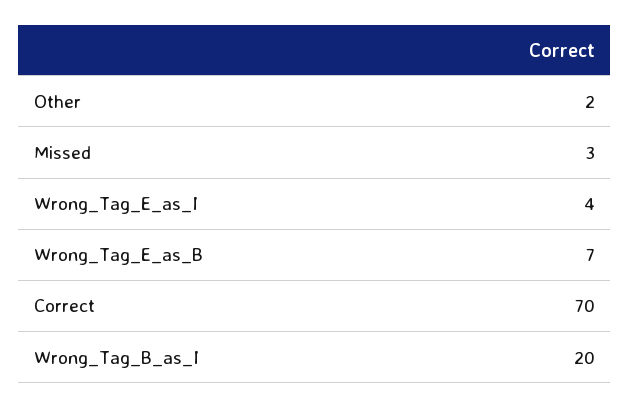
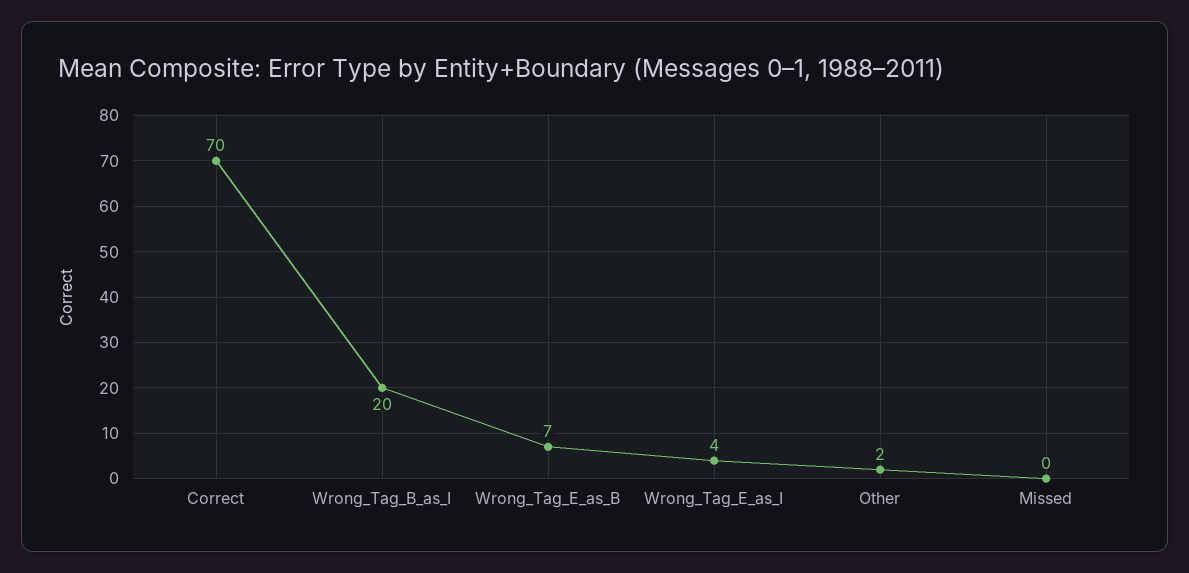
Missed: 3 -> 0

